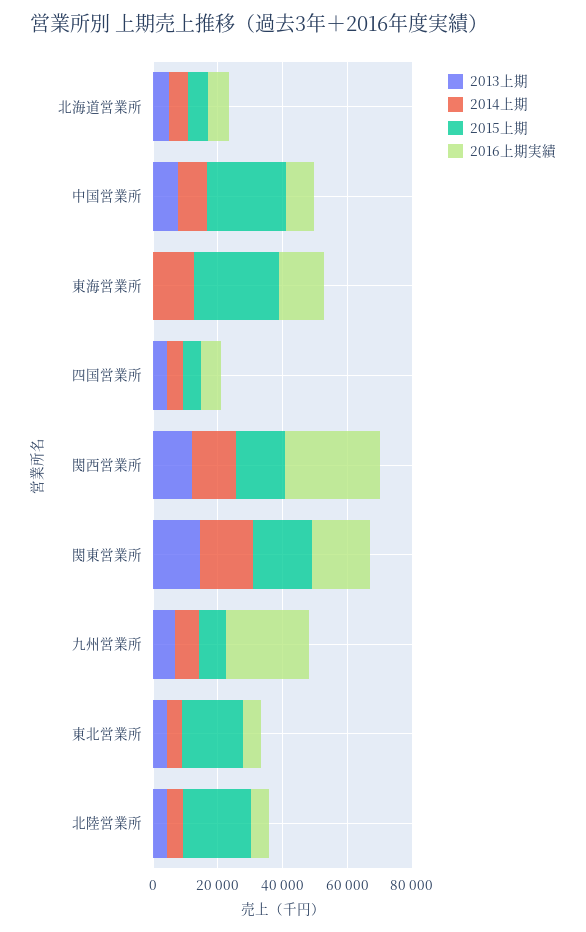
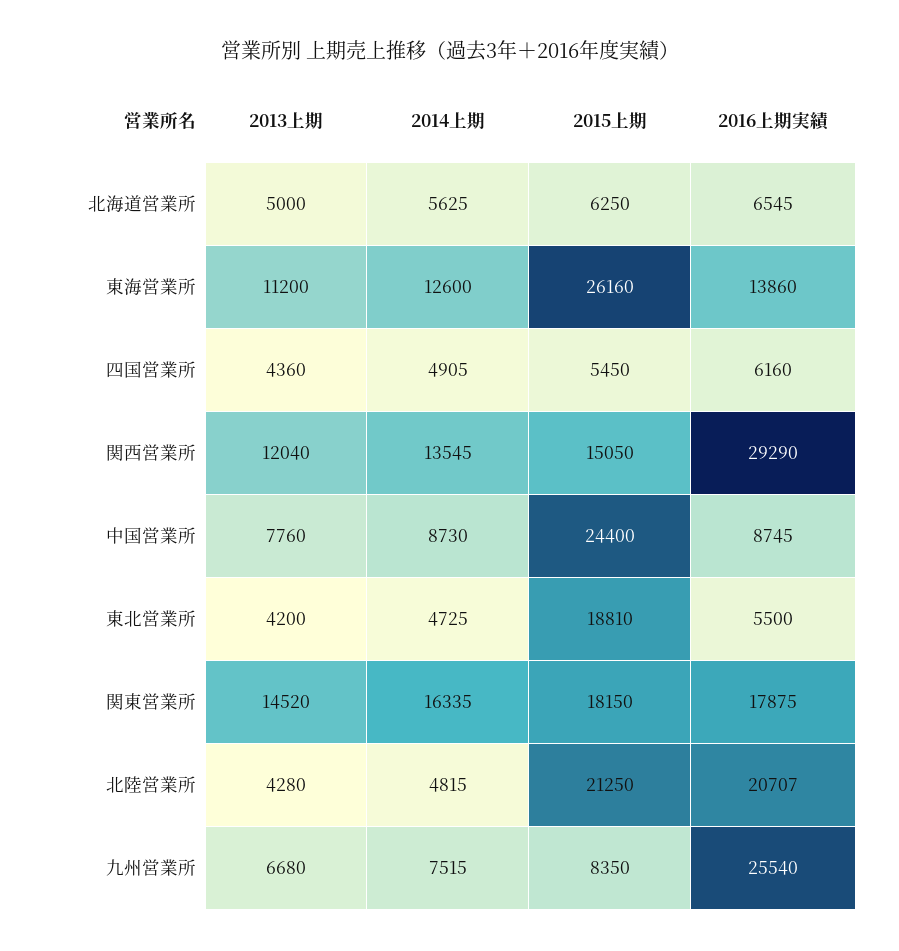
2013上期, 東海営業所: 0 -> 11200
2016上期実績, 北陸営業所: 5000 -> 20707

